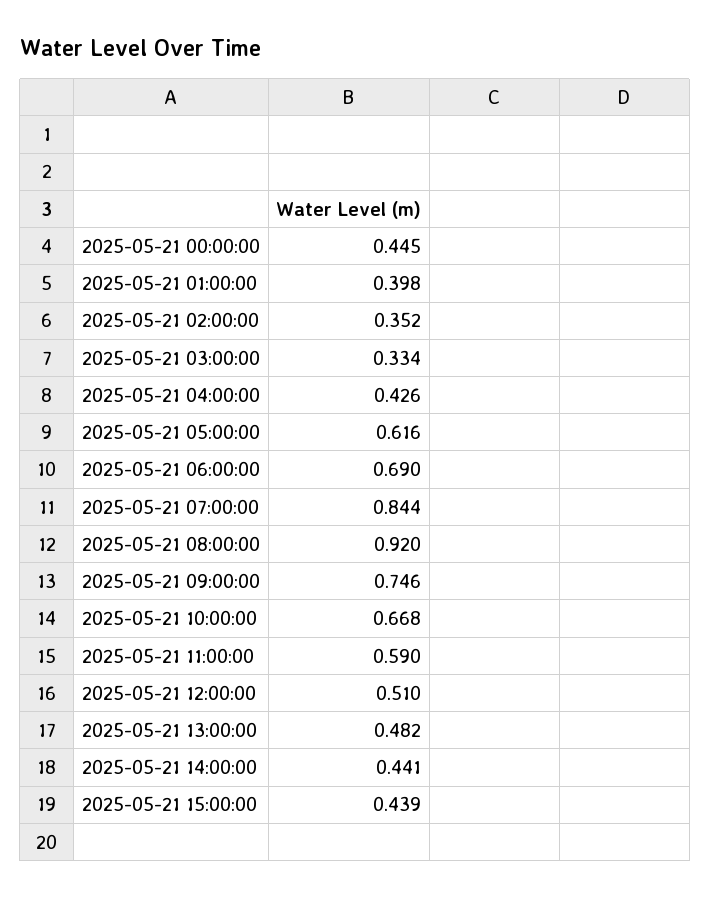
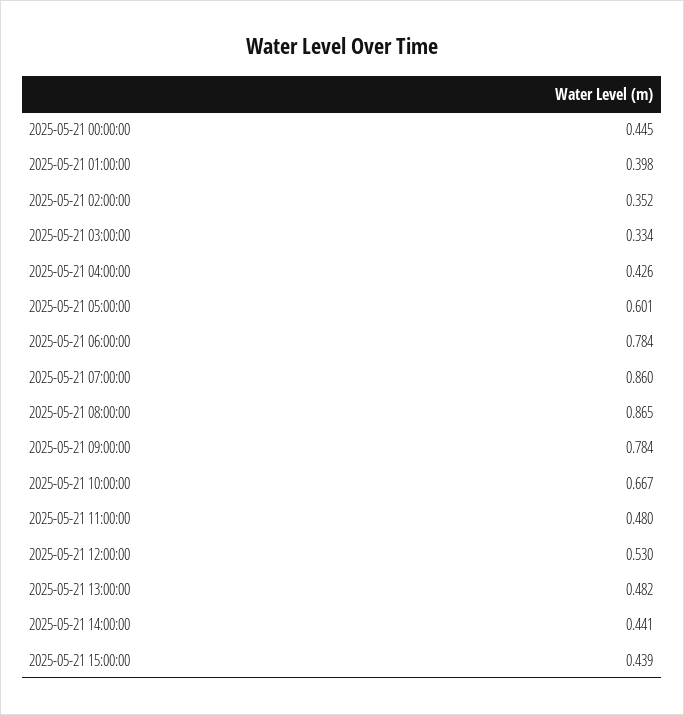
2025-05-21 05:00:00: 0.616 -> 0.601
2025-05-21 06:00:00: 0.69 -> 0.784
2025-05-21 07:00:00: 0.844 -> 0.86
2025-05-21 08:00:00: 0.92 -> 0.865
2025-05-21 09:00:00: 0.746 -> 0.784
2025-05-21 10:00:00: 0.668 -> 0.667
2025-05-21 11:00:00: 0.59 -> 0.48
2025-05-21 12:00:00: 0.51 -> 0.53

